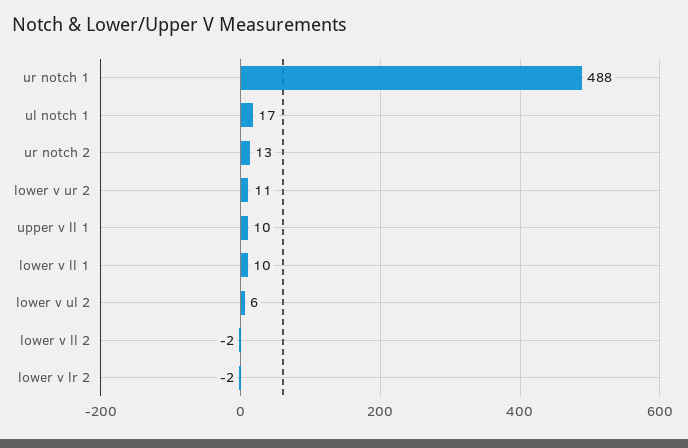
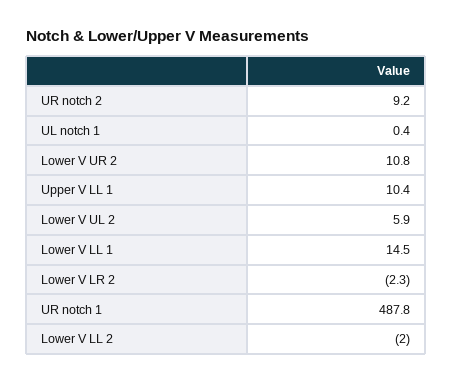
ul notch 1: 17 -> 0.4
ur notch 2: 13 -> 9.2
lower v ll 1: 10 -> 14.5

